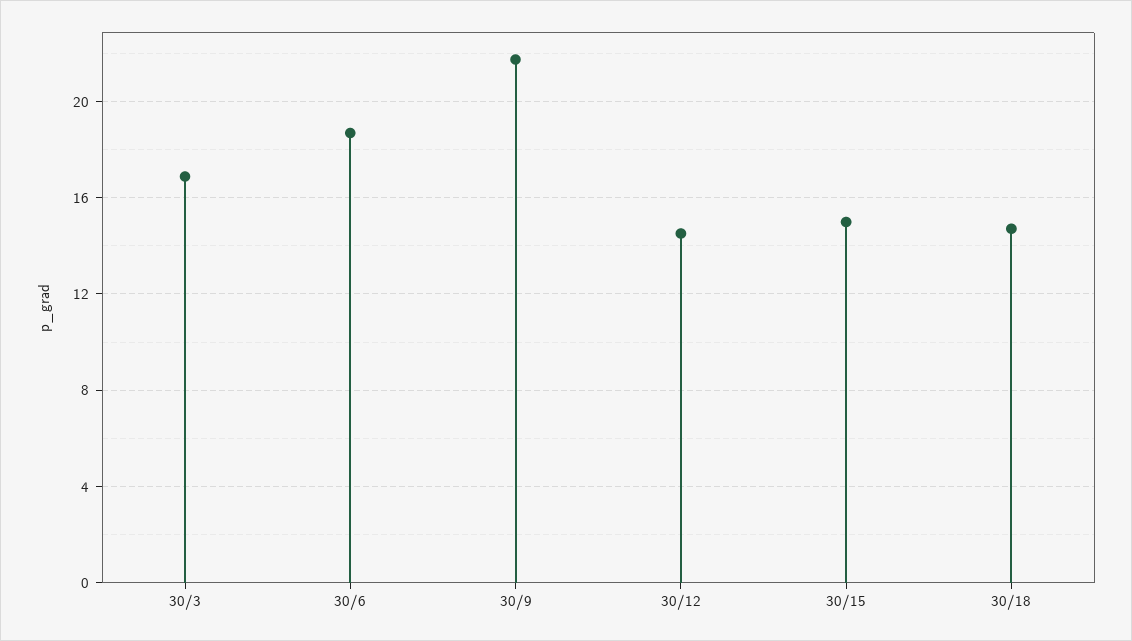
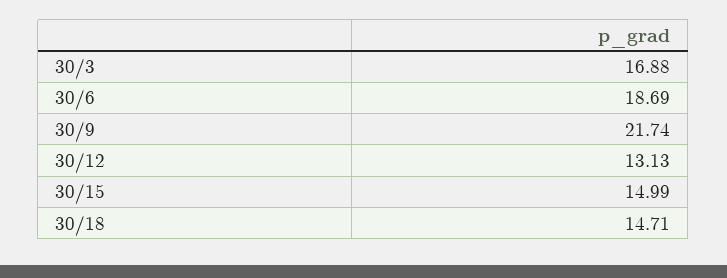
30/12: 14.5 -> 13.13

